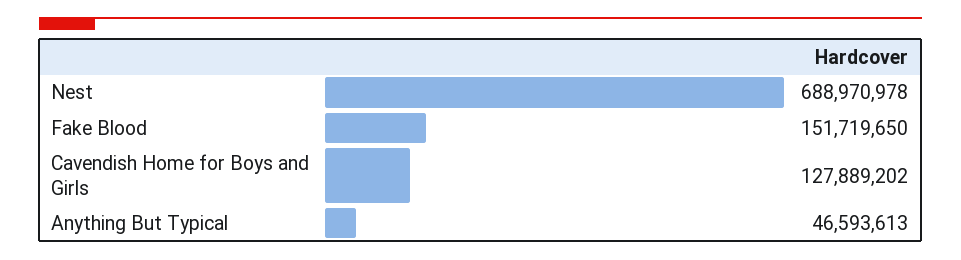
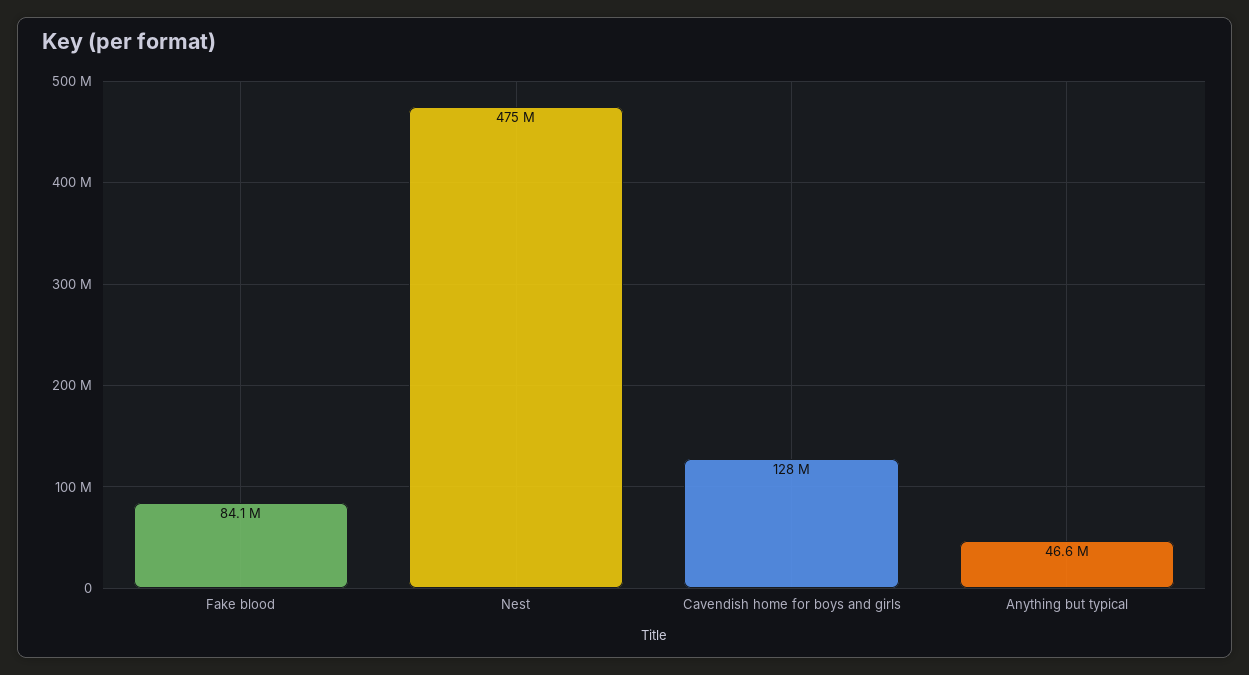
Nest: 688970978 -> 475000000
Fake Blood: 151719650 -> 84100000

